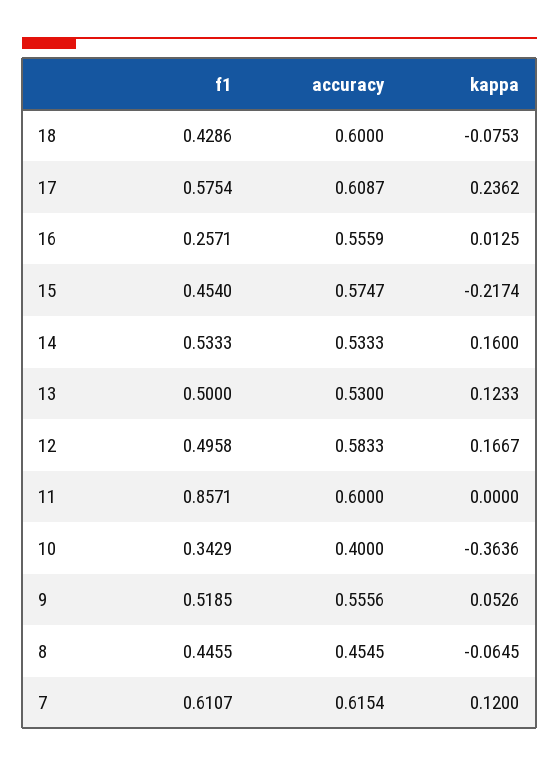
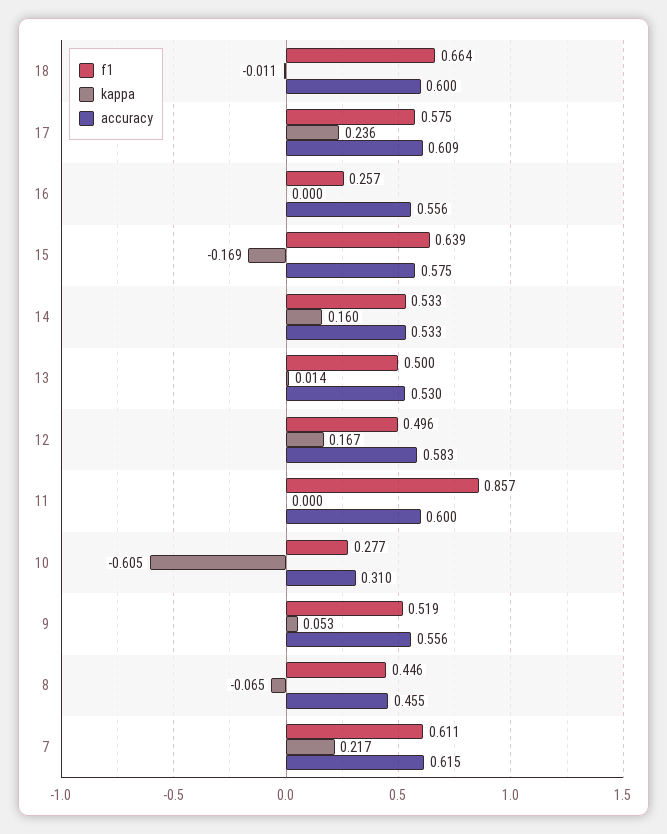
f1, 18: 0.4286 -> 0.664
kappa, 18: -0.0753 -> -0.011
kappa, 16: 0.0125 -> 0
f1, 15: 0.454 -> 0.639
kappa, 15: -0.2174 -> -0.169
kappa, 13: 0.1233 -> 0.014
f1, 10: 0.3429 -> 0.277
accuracy, 10: 0.4 -> 0.31
kappa, 10: -0.3636 -> -0.605
kappa, 7: 0.12 -> 0.217

